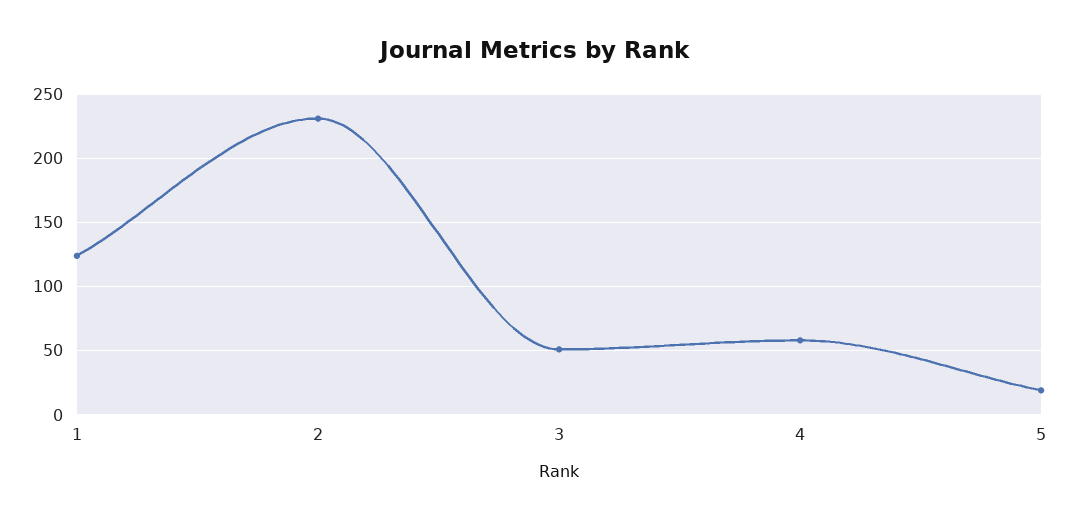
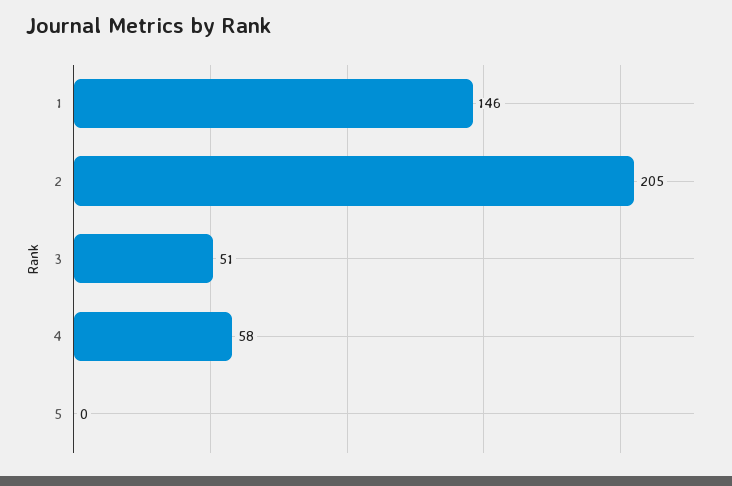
1: 125 -> 146
2: 230 -> 205
5: 20 -> 0

